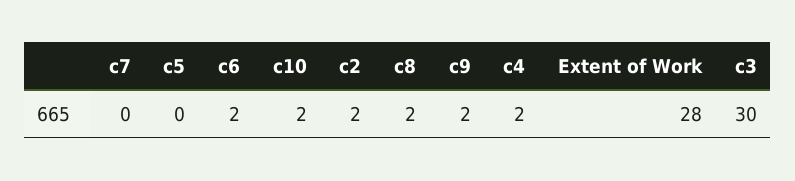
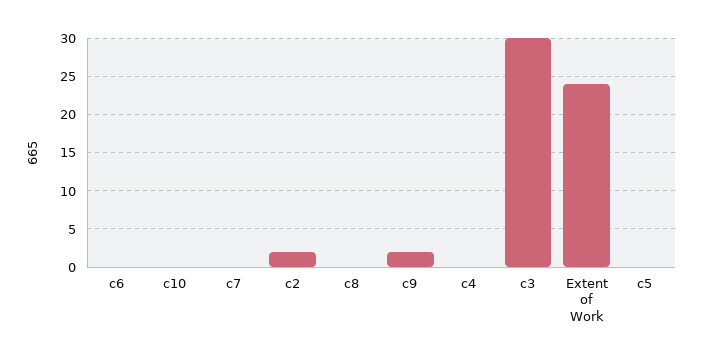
c6: 2 -> 0
c10: 2 -> 0
c8: 2 -> 0
c4: 2 -> 0
Extent of Work: 28 -> 24

